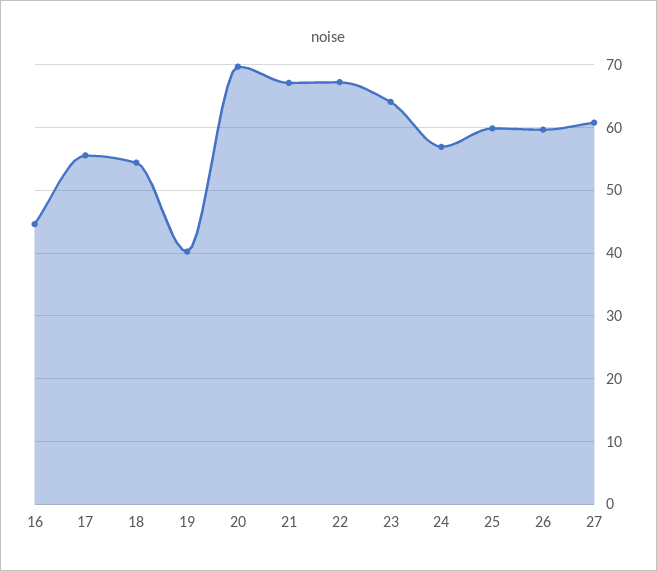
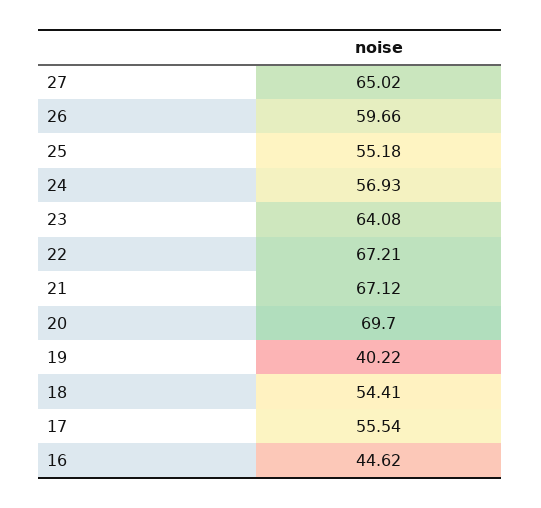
25: 60 -> 55.18
27: 61 -> 65.02

